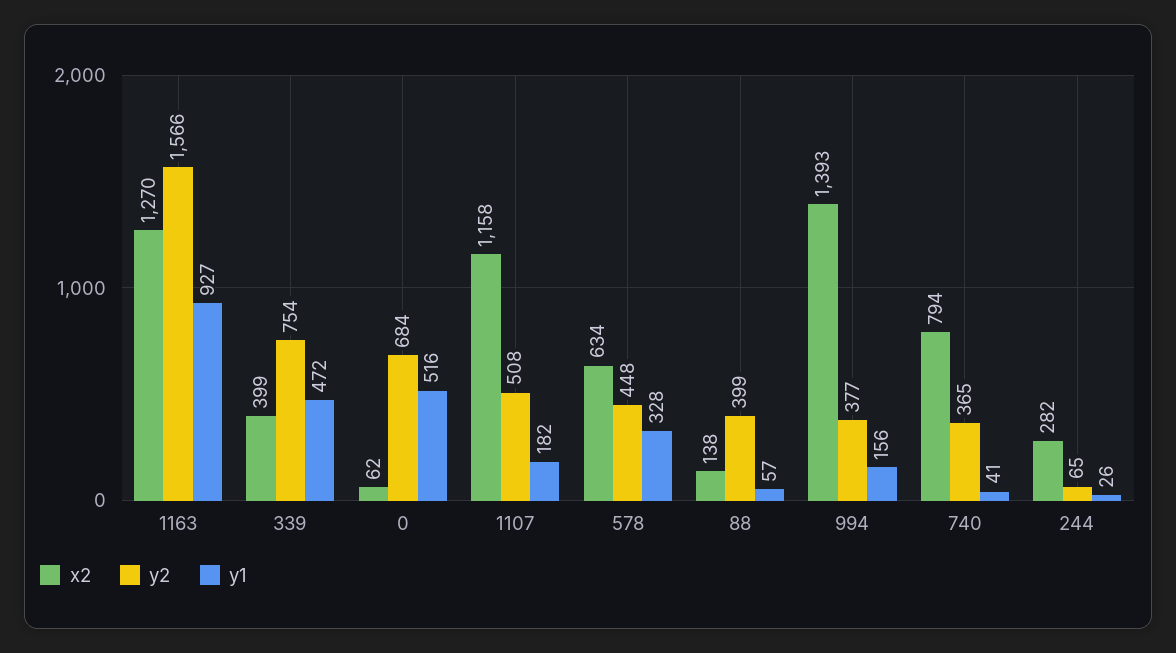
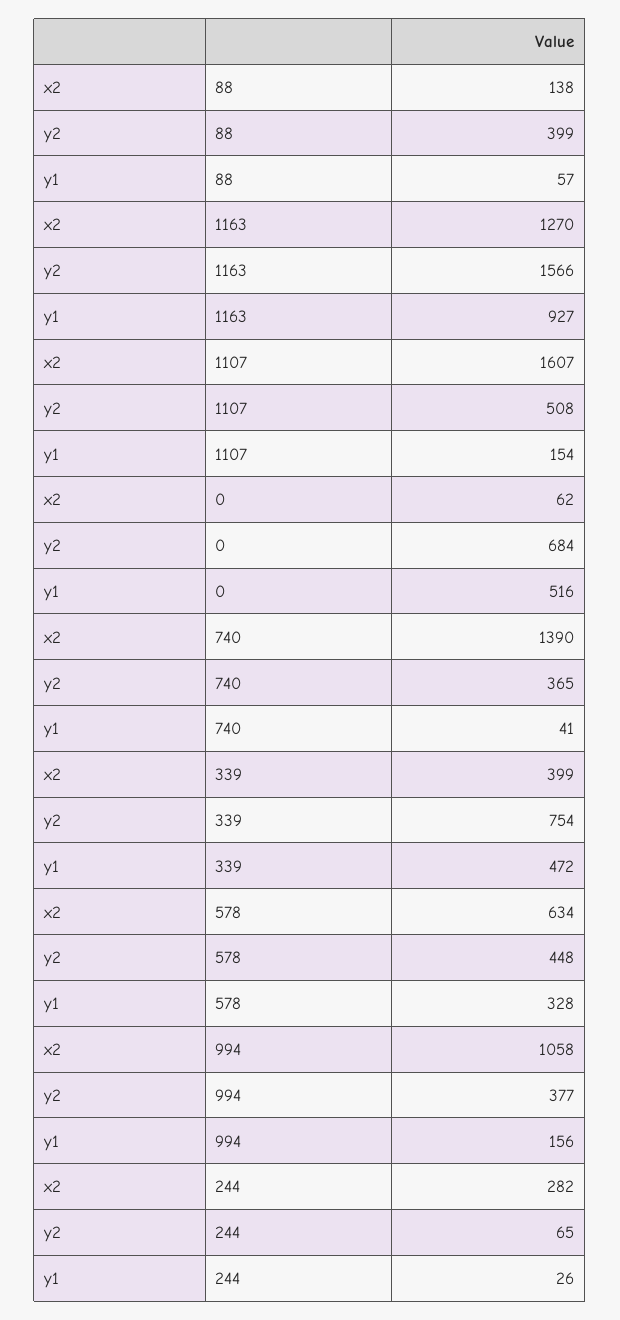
x2, 1107: 1158 -> 1607
y1, 1107: 182 -> 154
x2, 994: 1393 -> 1058
x2, 740: 794 -> 1390

